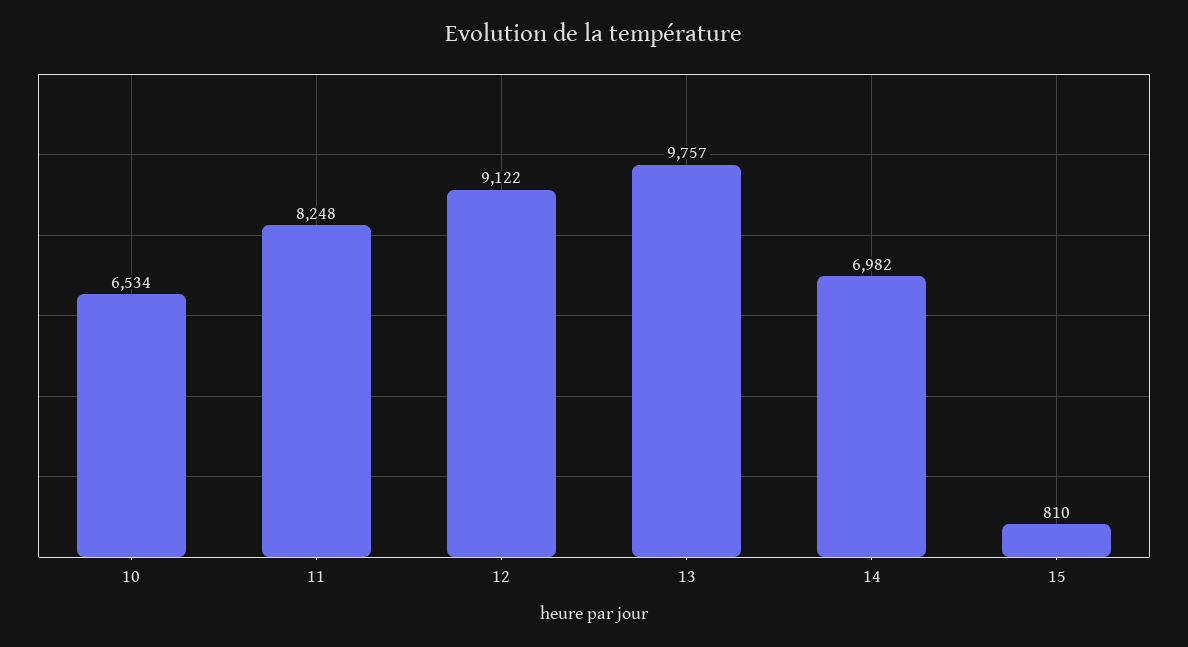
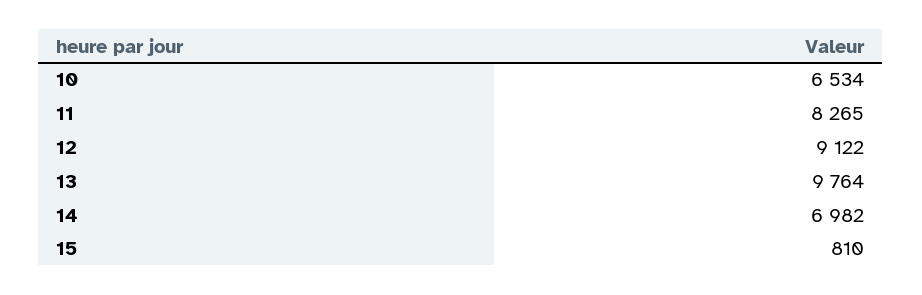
11: 8248 -> 8265
13: 9757 -> 9764

